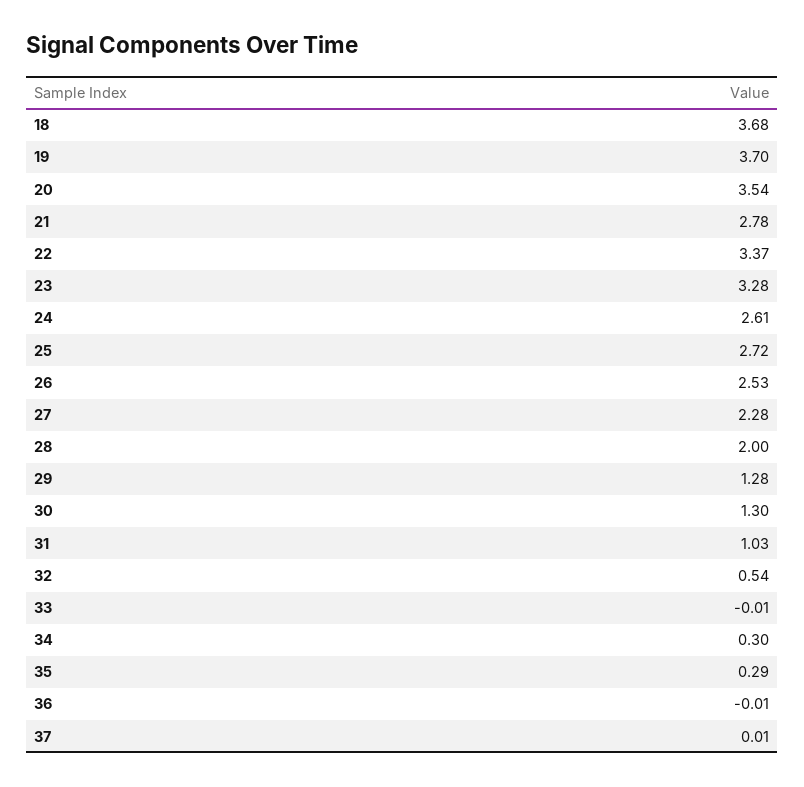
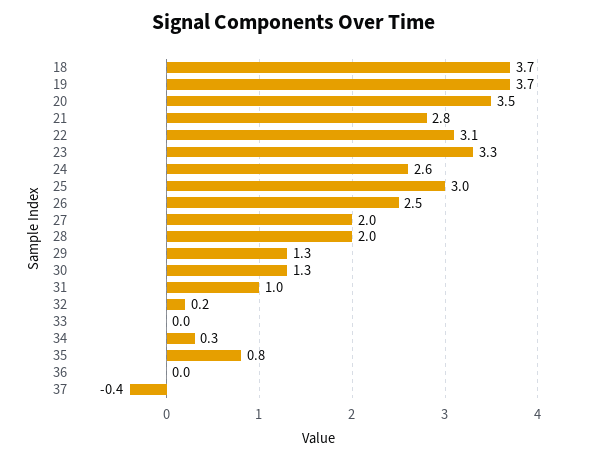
22: 3.37 -> 3.1
25: 2.72 -> 3
27: 2.28 -> 2
32: 0.54 -> 0.2
35: 0.29 -> 0.8
37: 0.01 -> -0.4

